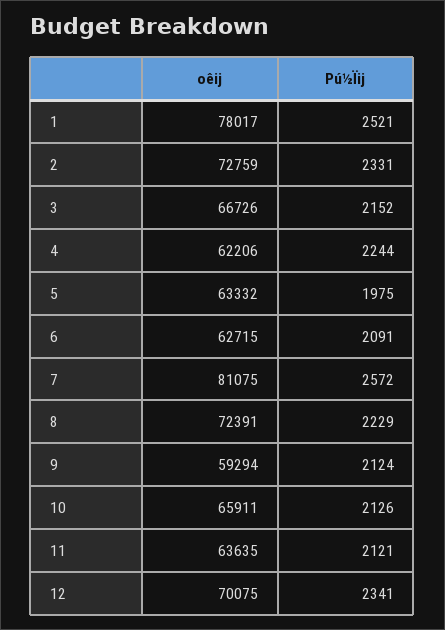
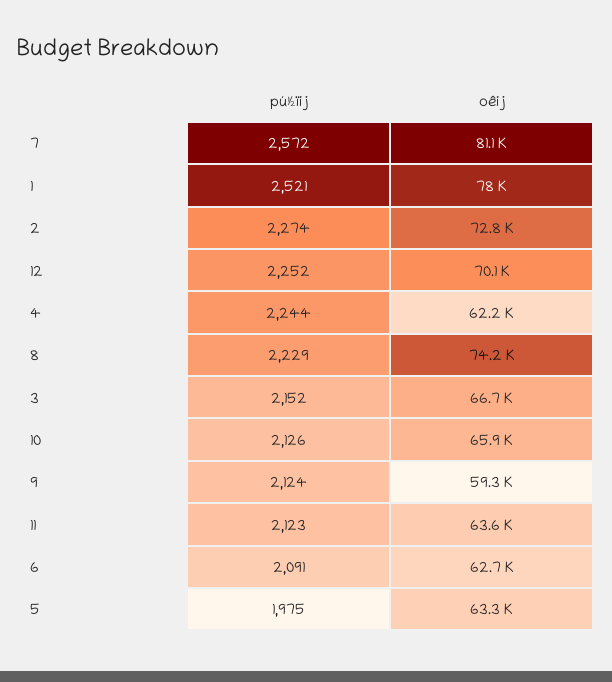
Pú½Ïij, 2: 2331 -> 2274
oêij, 8: 72391 -> 74200
Pú½Ïij, 11: 2121 -> 2123
Pú½Ïij, 12: 2341 -> 2252

